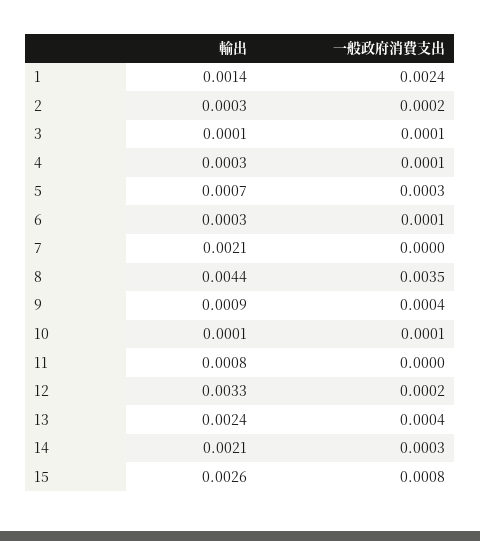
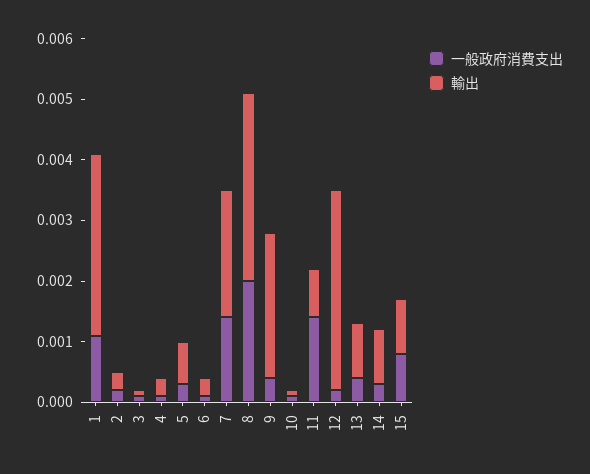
輸出, 1: 0.0014 -> 0.003
一般政府消費支出, 1: 0.0024 -> 0.001
一般政府消費支出, 7: 0 -> 0.0015
輸出, 8: 0.0044 -> 0.003
一般政府消費支出, 8: 0.0035 -> 0.002
輸出, 9: 0.0009 -> 0.0025
一般政府消費支出, 11: 0 -> 0.0015
輸出, 13: 0.0024 -> 0.001
輸出, 14: 0.0021 -> 0.001
輸出, 15: 0.0026 -> 0.001

